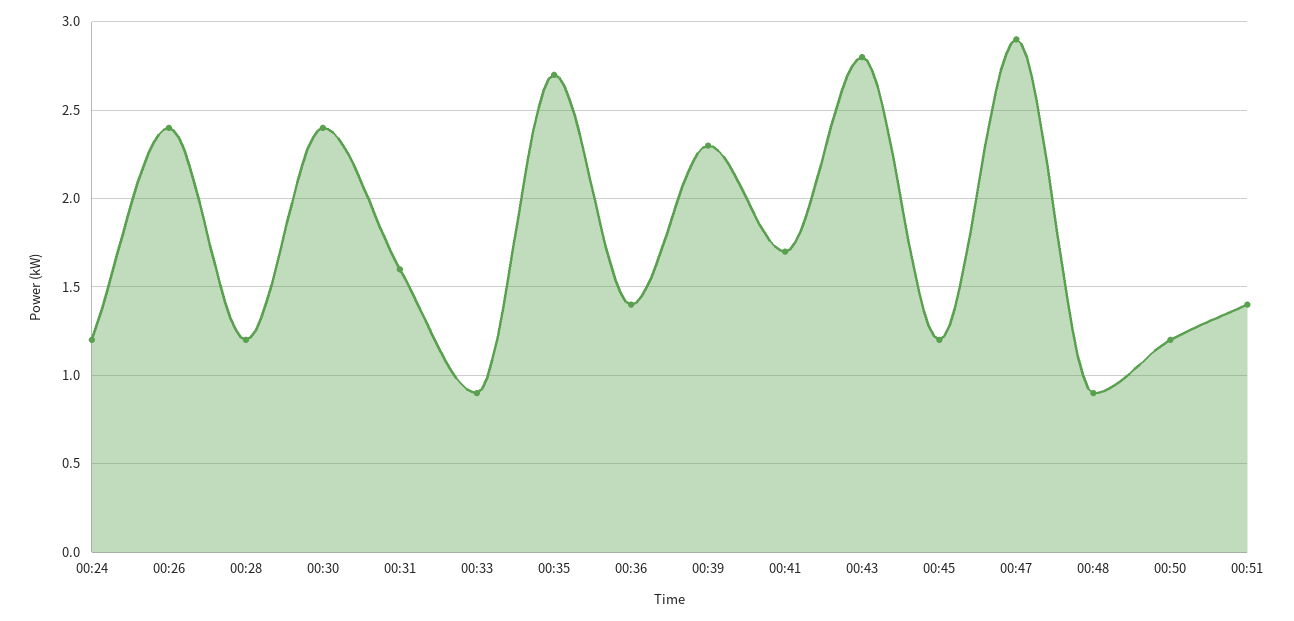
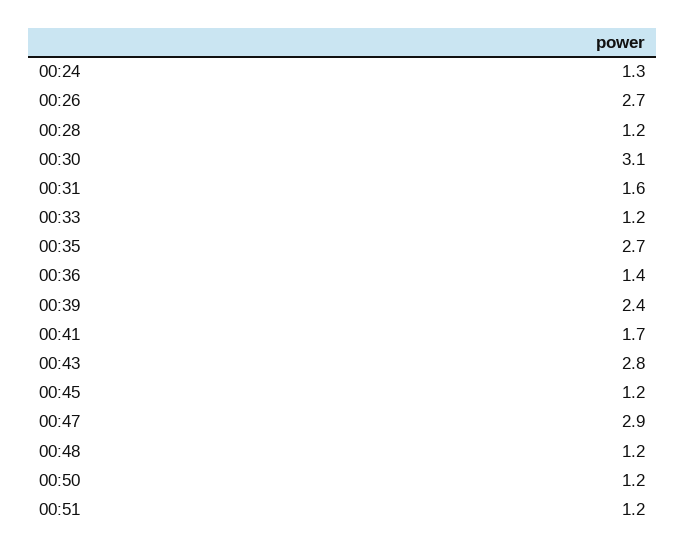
00:24: 1.2 -> 1.3
00:26: 2.4 -> 2.7
00:30: 2.4 -> 3.1
00:33: 0.9 -> 1.2
00:39: 2.3 -> 2.4
00:48: 0.9 -> 1.2
00:51: 1.4 -> 1.2

